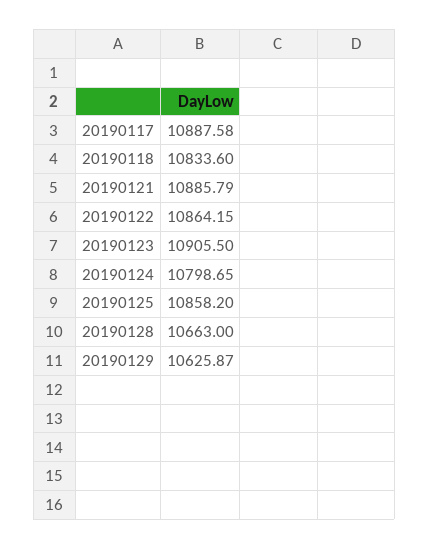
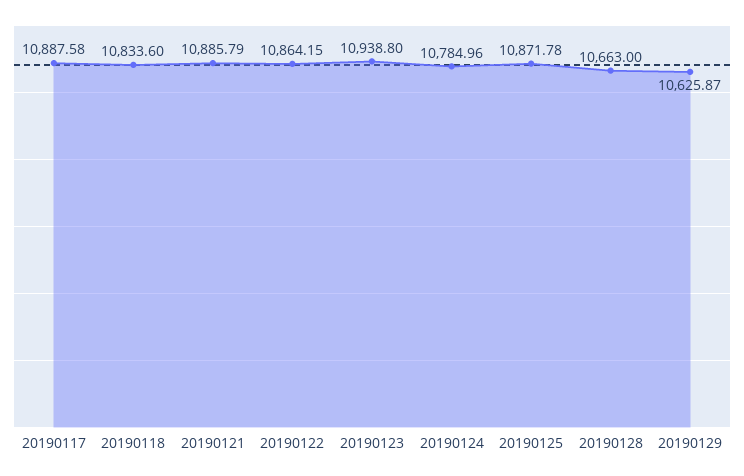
20190123: 10905.5 -> 10938.8
20190124: 10798.65 -> 10784.96
20190125: 10858.2 -> 10871.78

